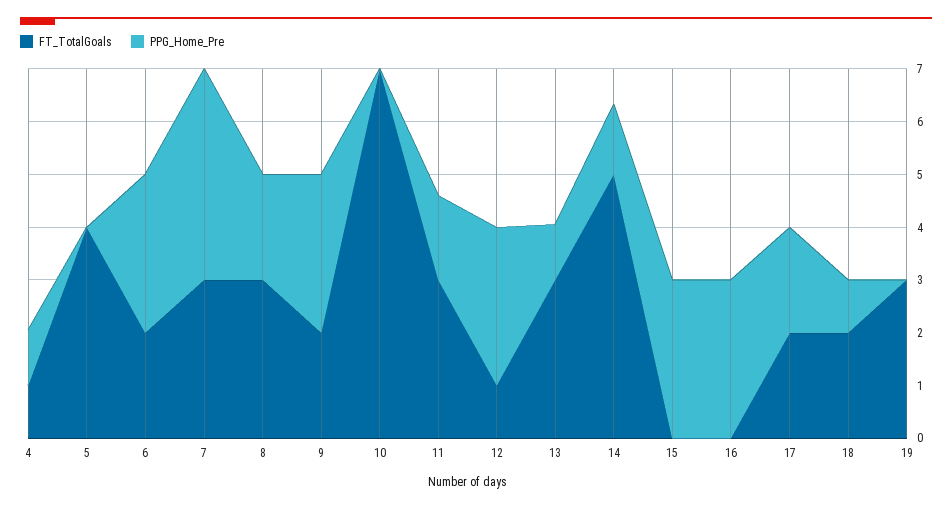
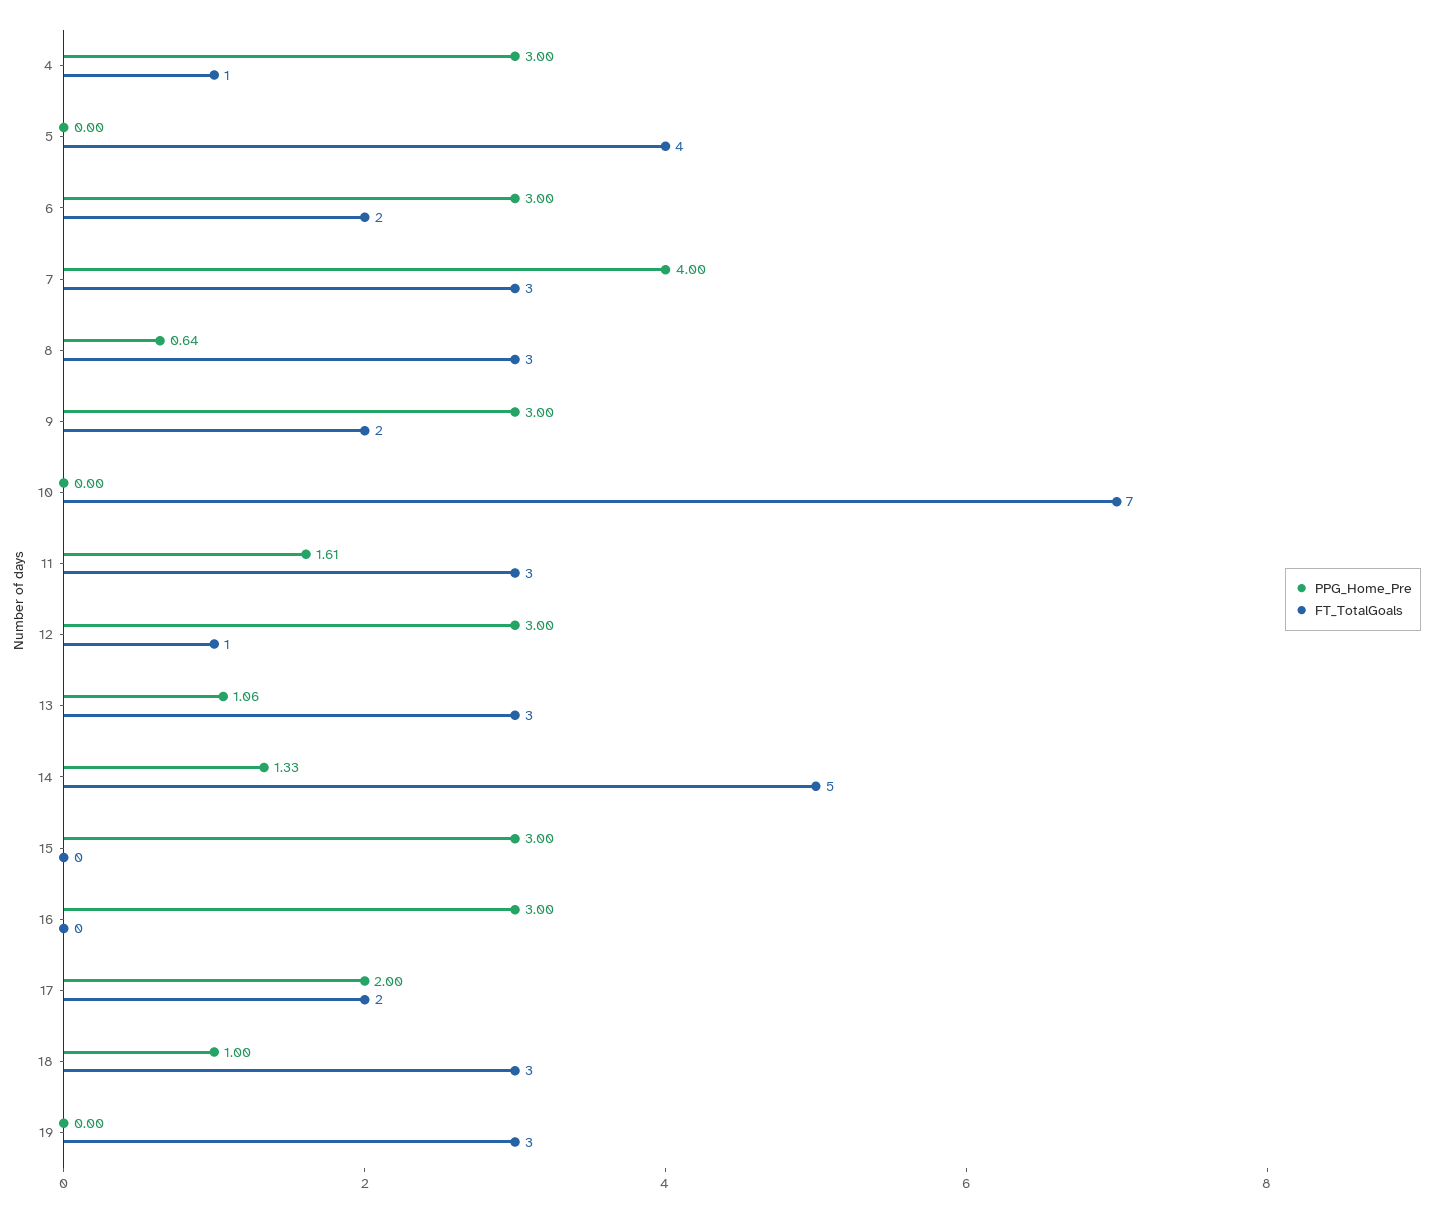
PPG_Home_Pre, 4: 1 -> 3
PPG_Home_Pre, 8: 2 -> 0.64
FT_TotalGoals, 18: 2 -> 3

